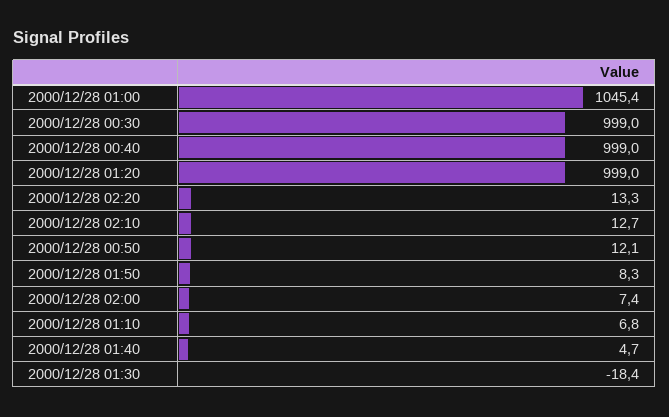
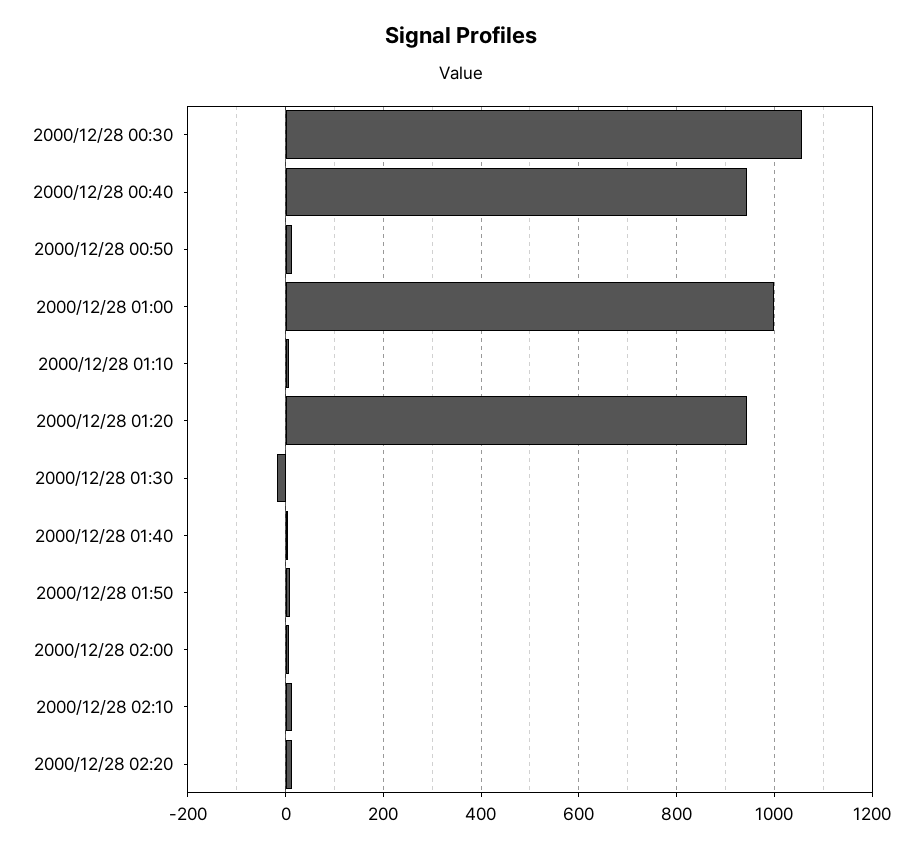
2000/12/28 01:00: 1045.4 -> 1000
2000/12/28 00:30: 999 -> 1060
2000/12/28 00:40: 999 -> 940
2000/12/28 01:20: 999 -> 940

